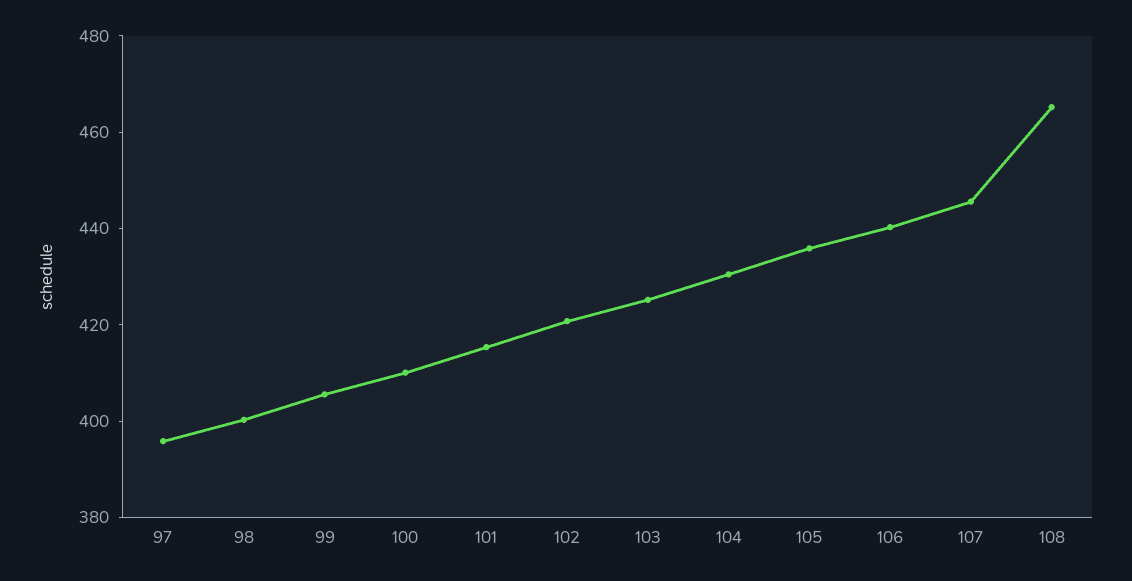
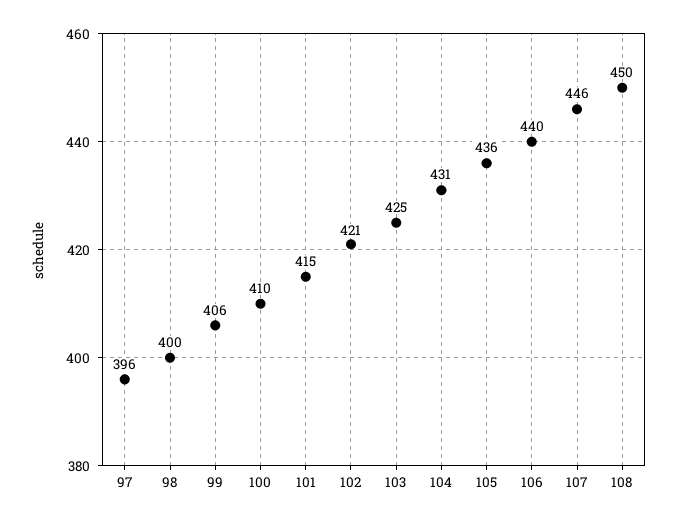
108: 465 -> 450

